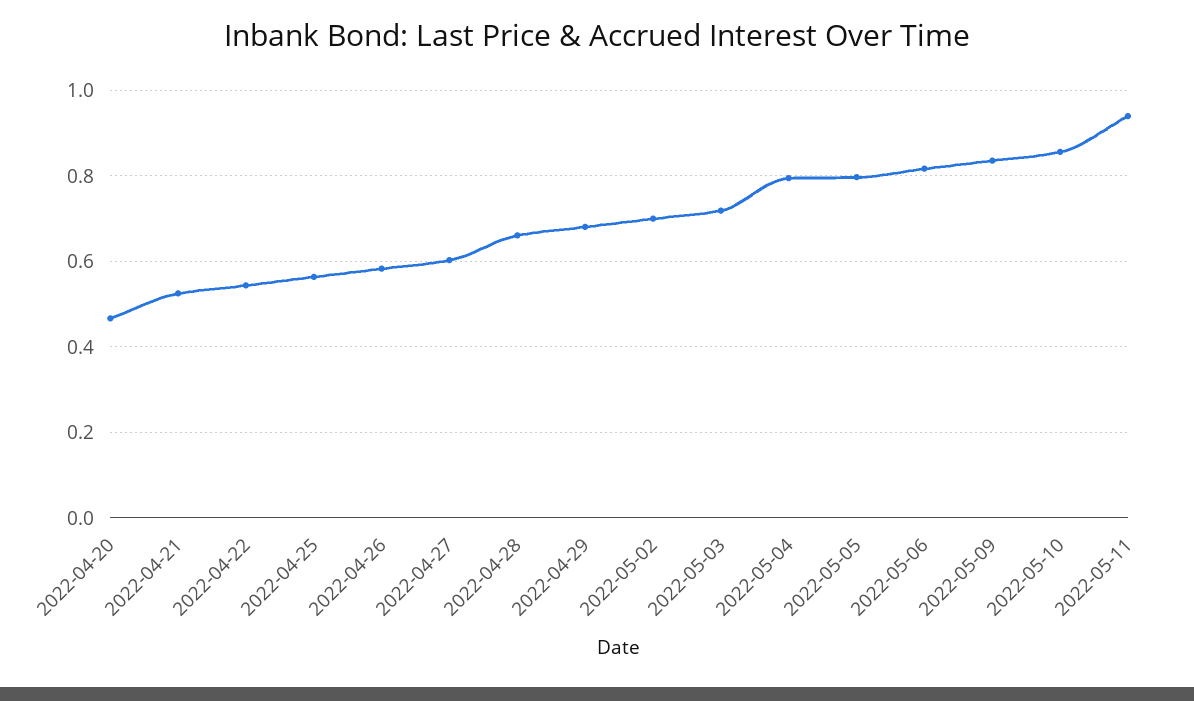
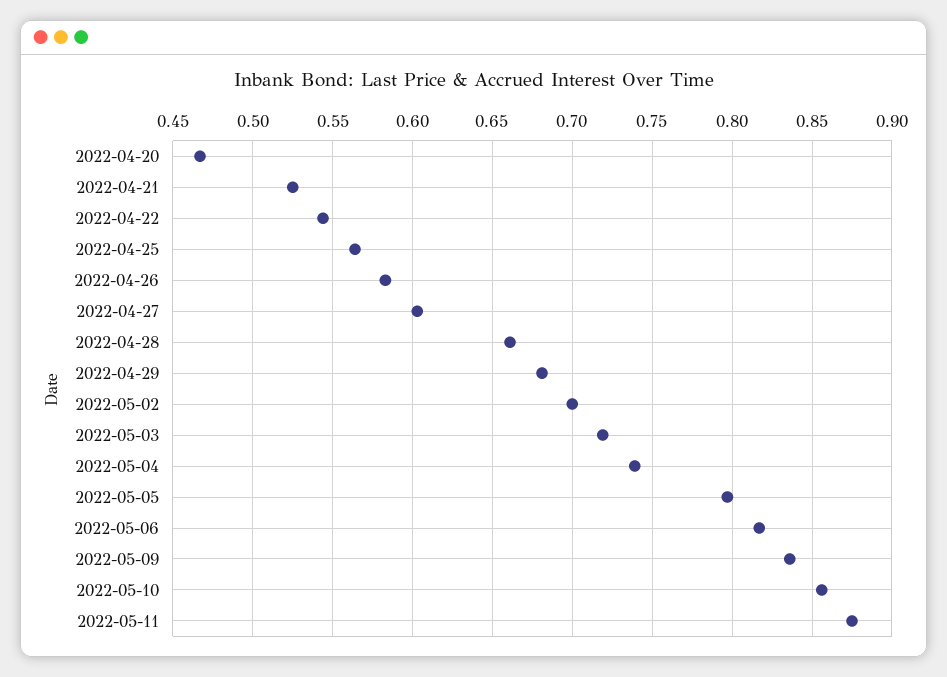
2022-05-04: 0.8 -> 0.74
2022-05-11: 0.94 -> 0.875

